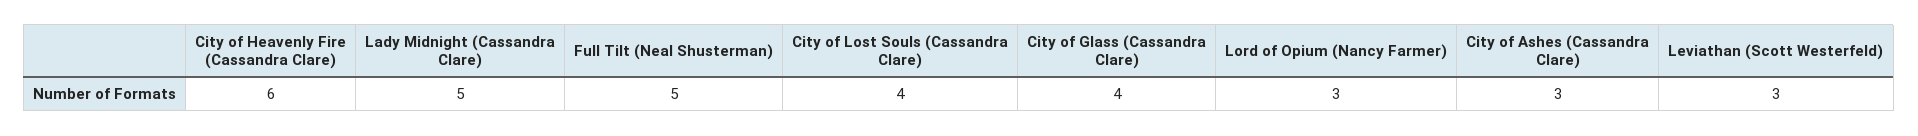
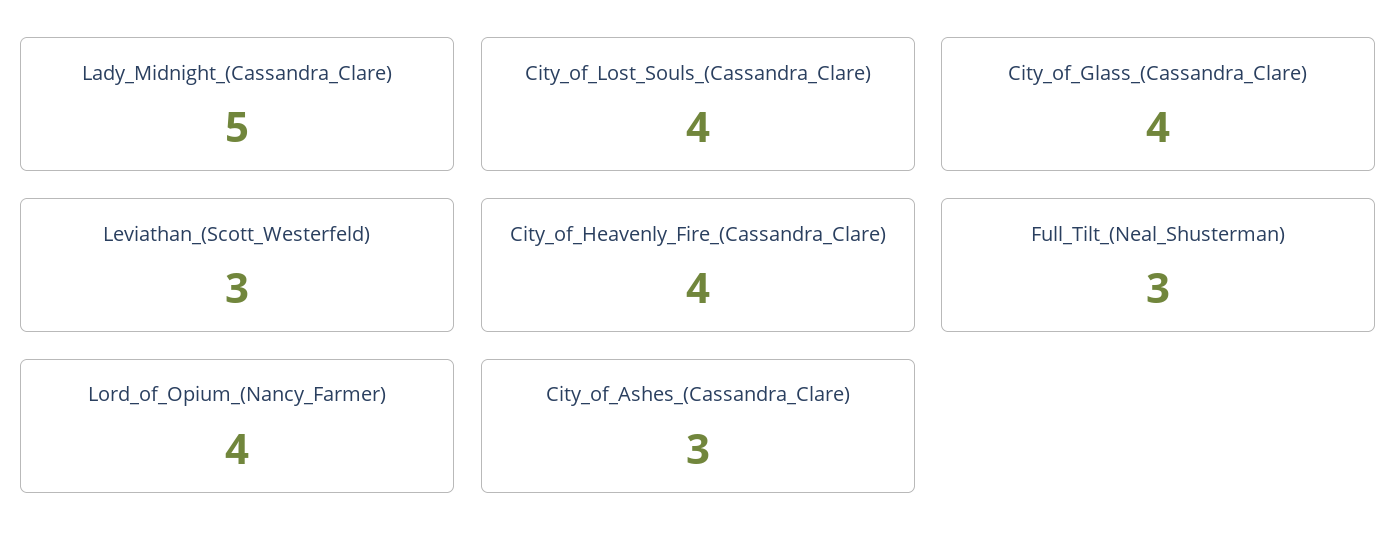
City of Heavenly Fire (Cassandra Clare): 6 -> 4
Full Tilt (Neal Shusterman): 5 -> 3
Lord of Opium (Nancy Farmer): 3 -> 4

